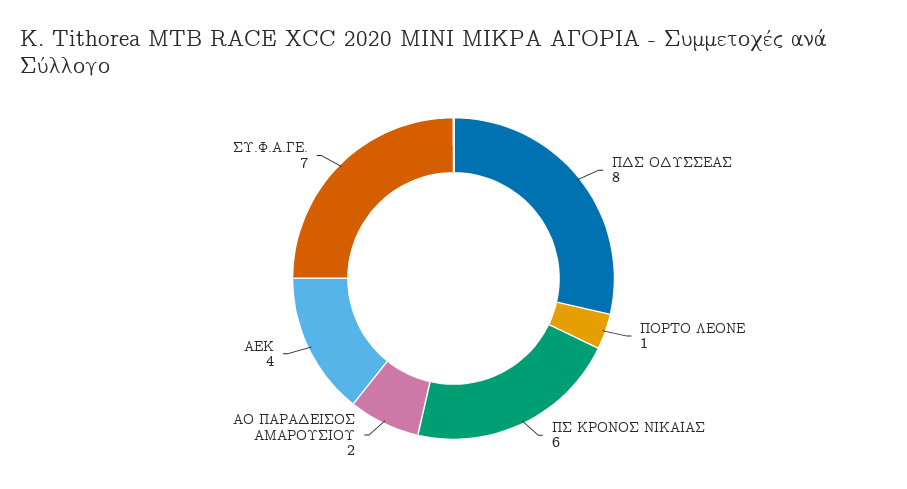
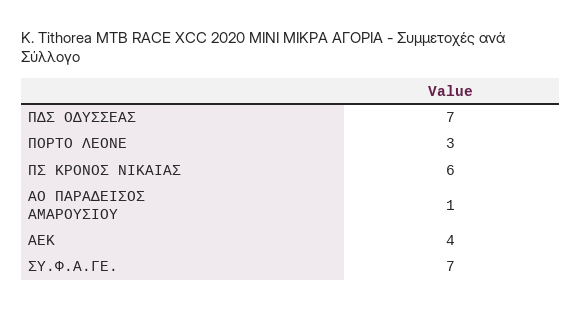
ΠΔΣ ΟΔΥΣΣΕΑΣ: 8 -> 7
ΠΟΡΤΟ ΛΕΟΝΕ: 1 -> 3
ΑΟ ΠΑΡΑΔΕΙΣΟΣ ΑΜΑΡΟΥΣΙΟΥ: 2 -> 1

